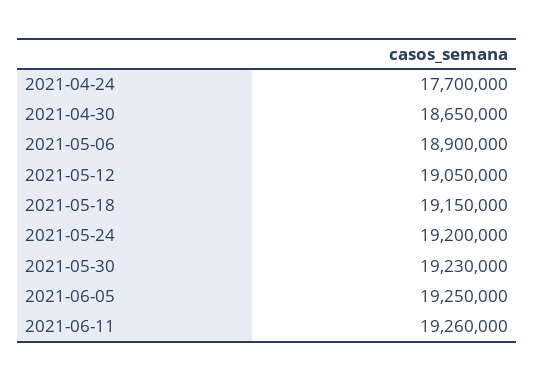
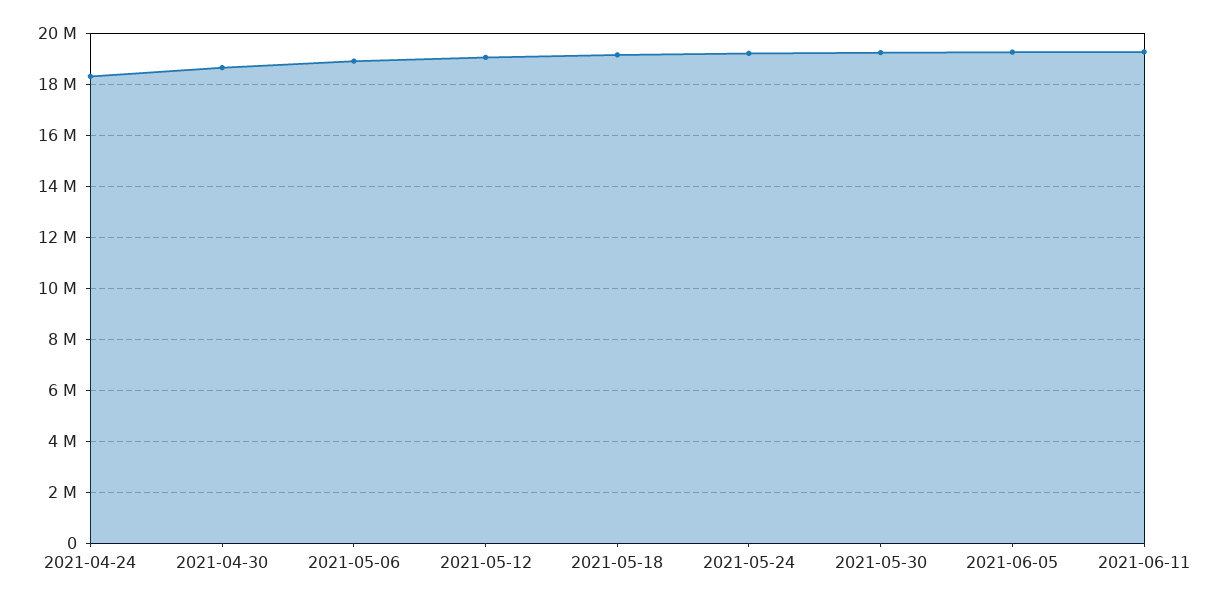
2021-04-24: 17700000 -> 18250000

